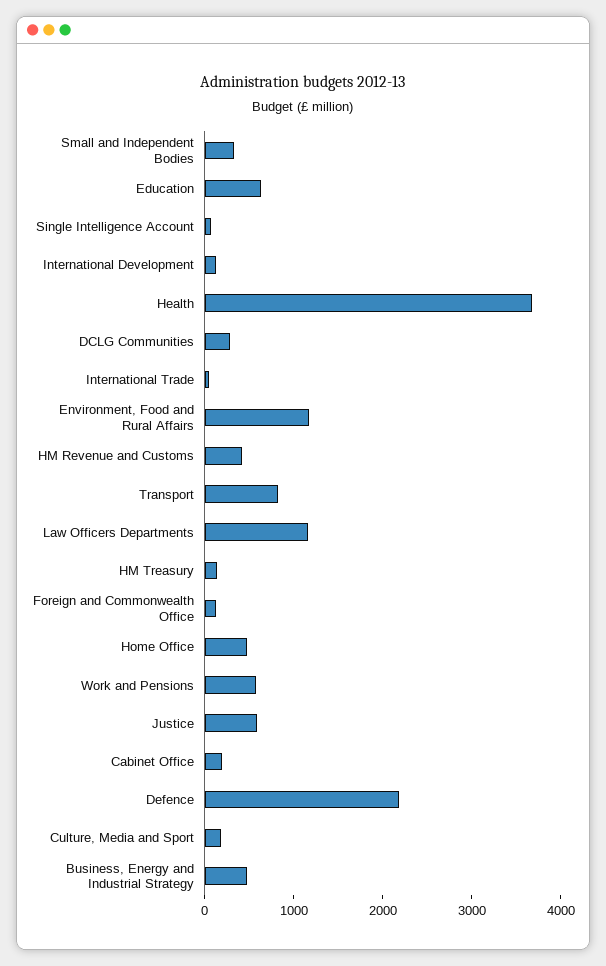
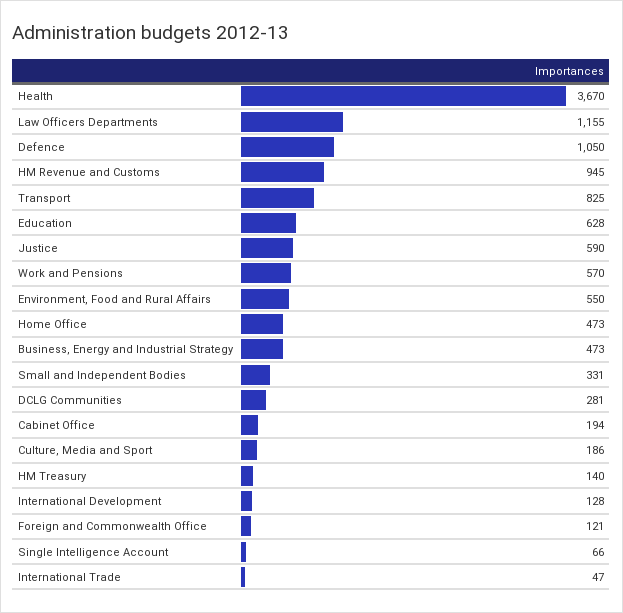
Environment, Food and Rural Affairs: 1200 -> 550
HM Revenue and Customs: 400 -> 945
Defence: 2200 -> 1050

